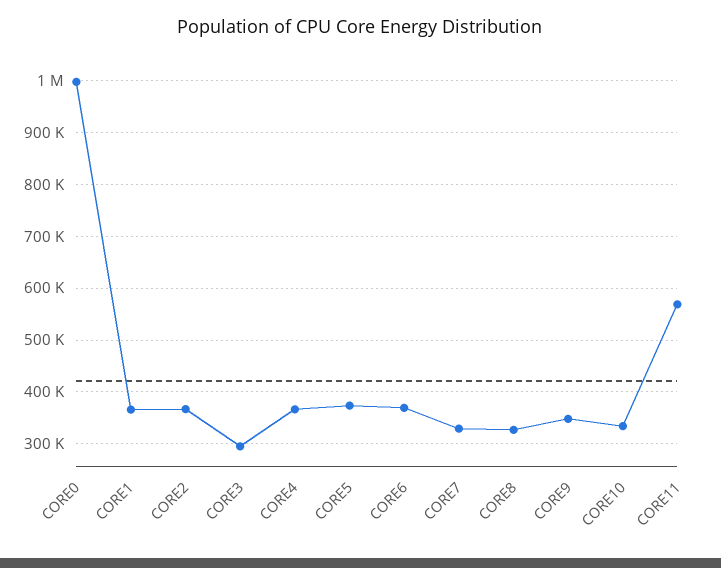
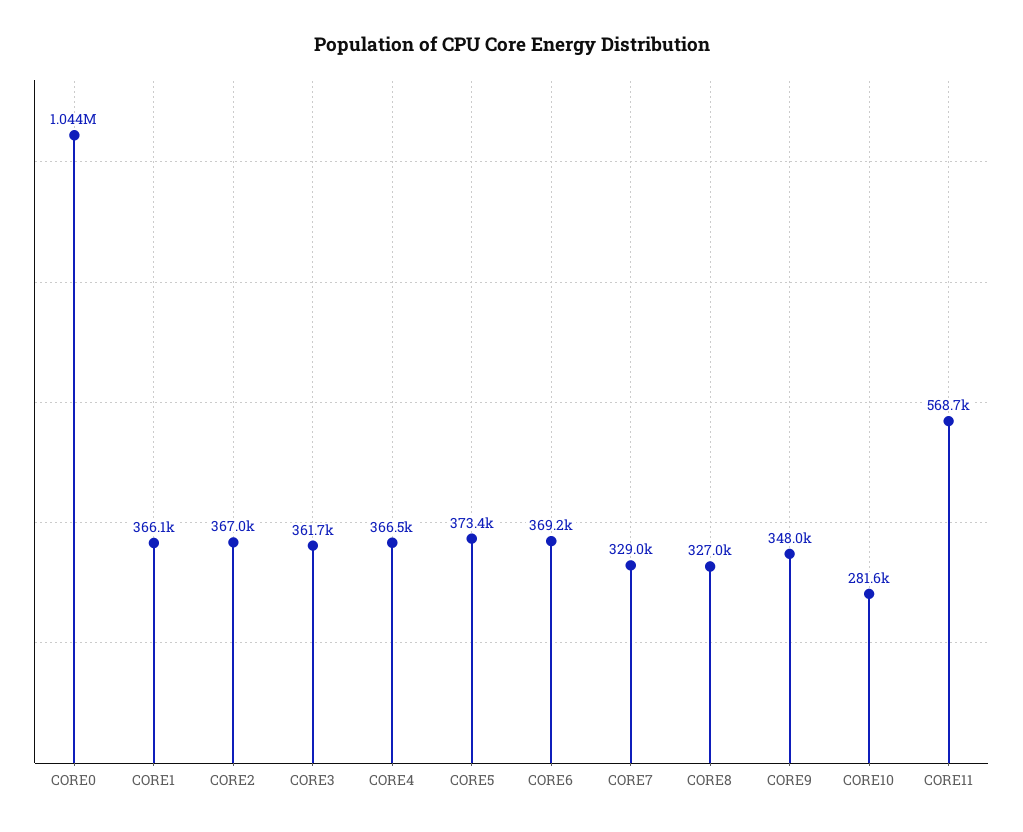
CORE0: 1000000 -> 1044000
CORE3: 300000 -> 361700
CORE10: 340000 -> 281600

